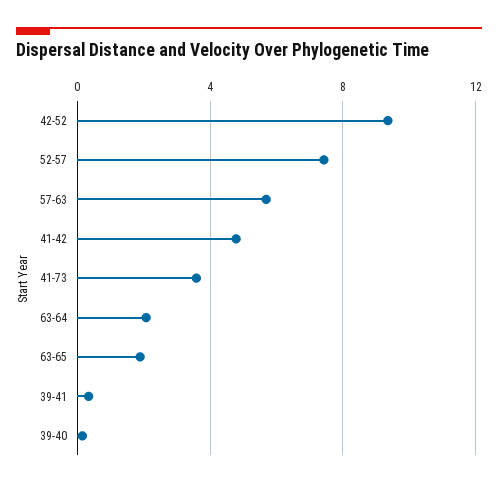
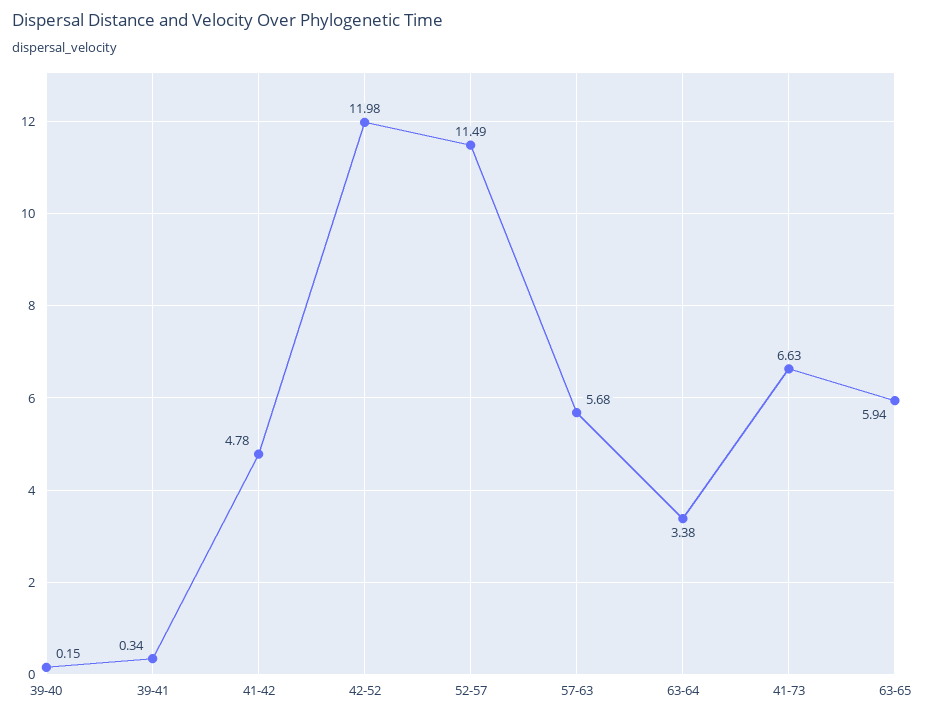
42-52: 9.5 -> 11.98
52-57: 7.5 -> 11.49
41-73: 3.5 -> 6.63
63-64: 2 -> 3.38
63-65: 2 -> 5.94

